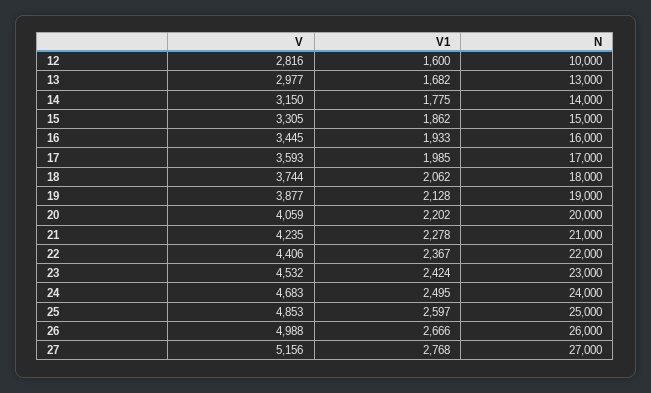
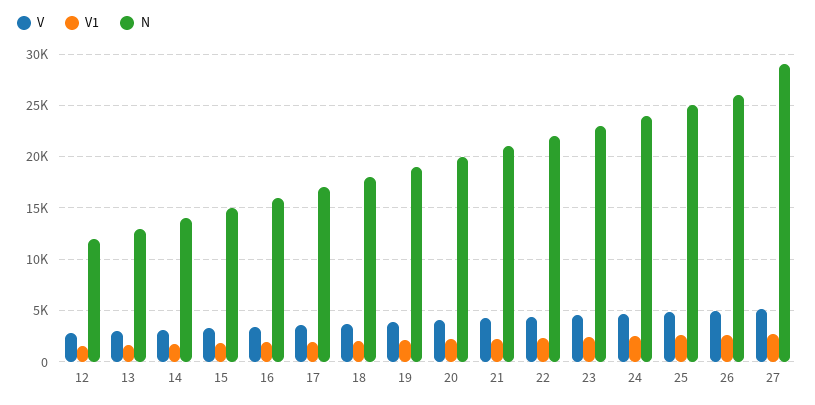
N, 12: 10000 -> 12000
N, 27: 27000 -> 29000

